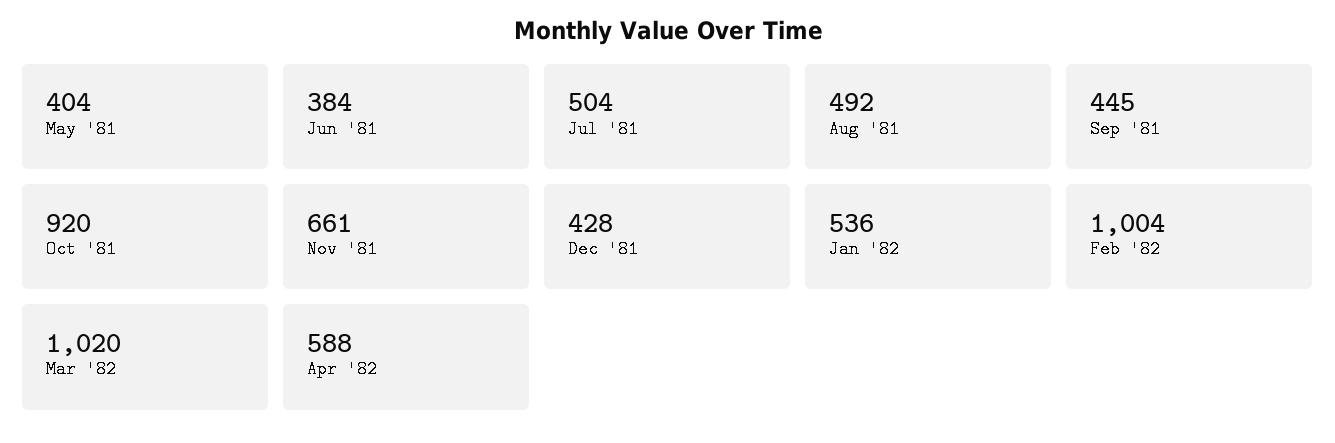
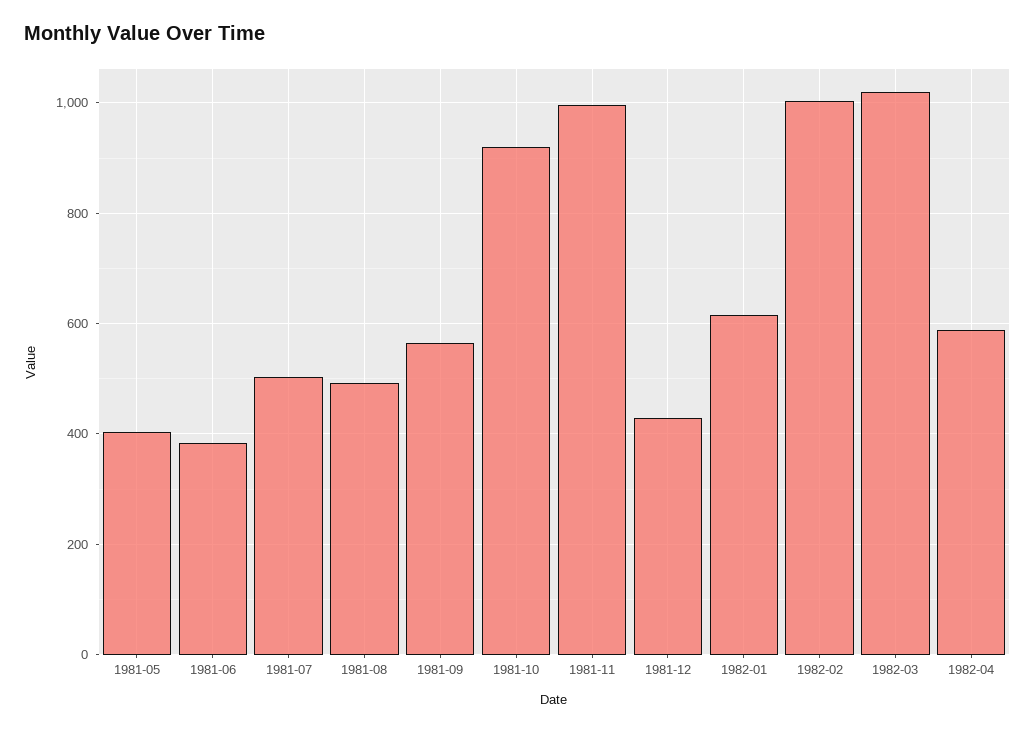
Sep '81: 445 -> 560
Nov '81: 661 -> 1000
Jan '82: 536 -> 620

